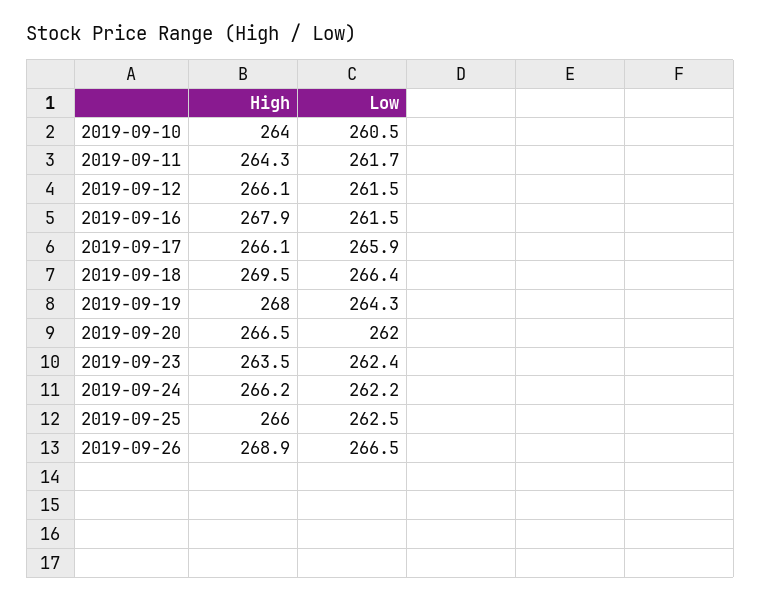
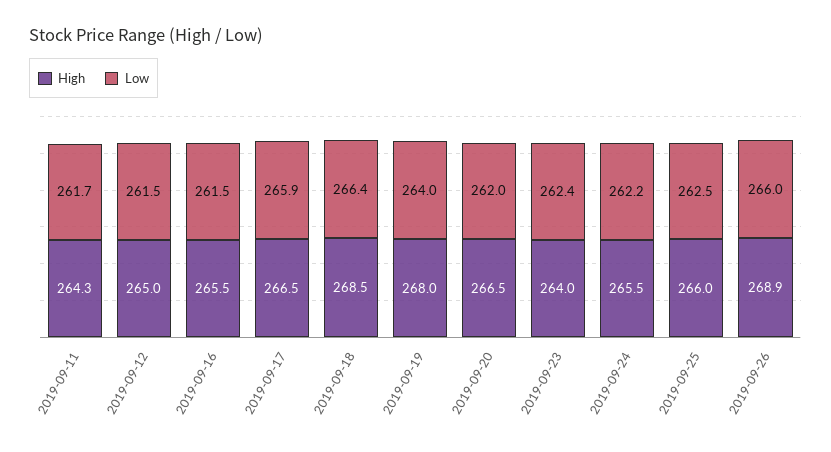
High, 2019-09-10: 264 -> none
Low, 2019-09-10: 260.5 -> none
High, 2019-09-12: 266.1 -> 265
High, 2019-09-16: 267.9 -> 265.5
High, 2019-09-17: 266.1 -> 266.5
High, 2019-09-18: 269.5 -> 268.5
Low, 2019-09-19: 264.3 -> 264
High, 2019-09-23: 263.5 -> 264
High, 2019-09-24: 266.2 -> 265.5
Low, 2019-09-26: 266.5 -> 266

